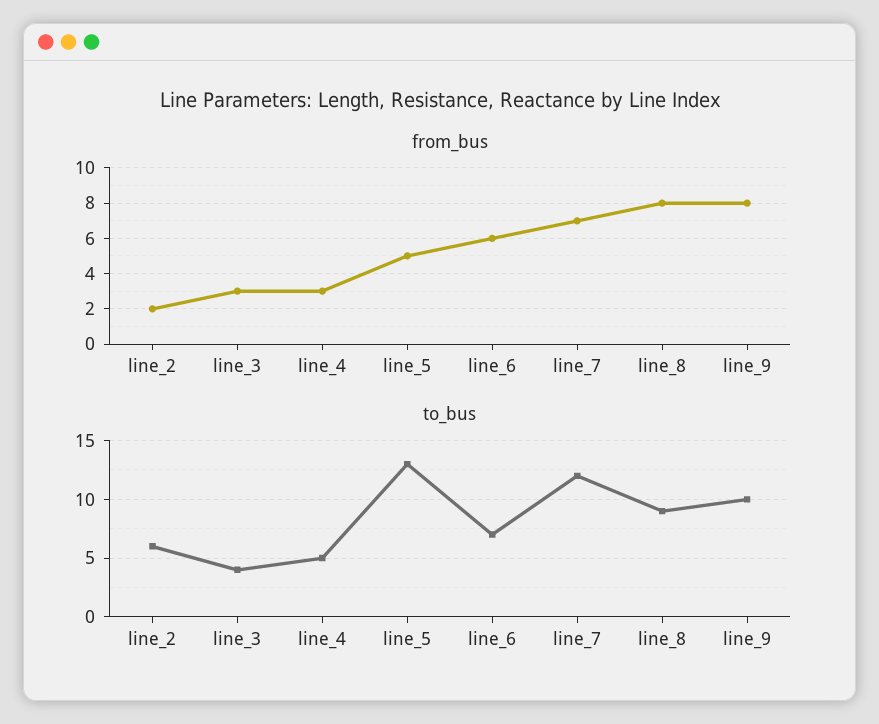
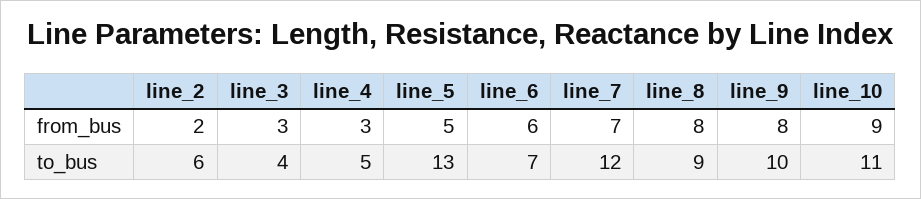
from_bus, line_10: none -> 9
to_bus, line_10: none -> 11

